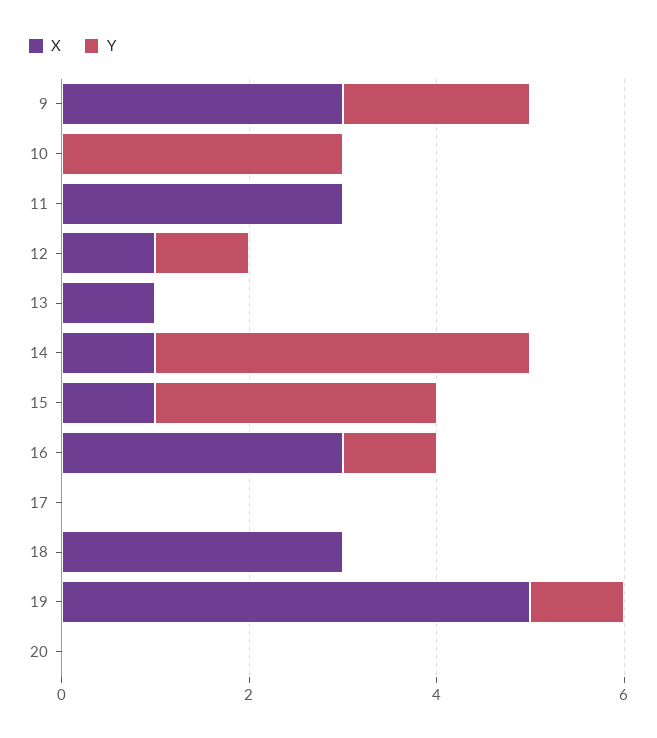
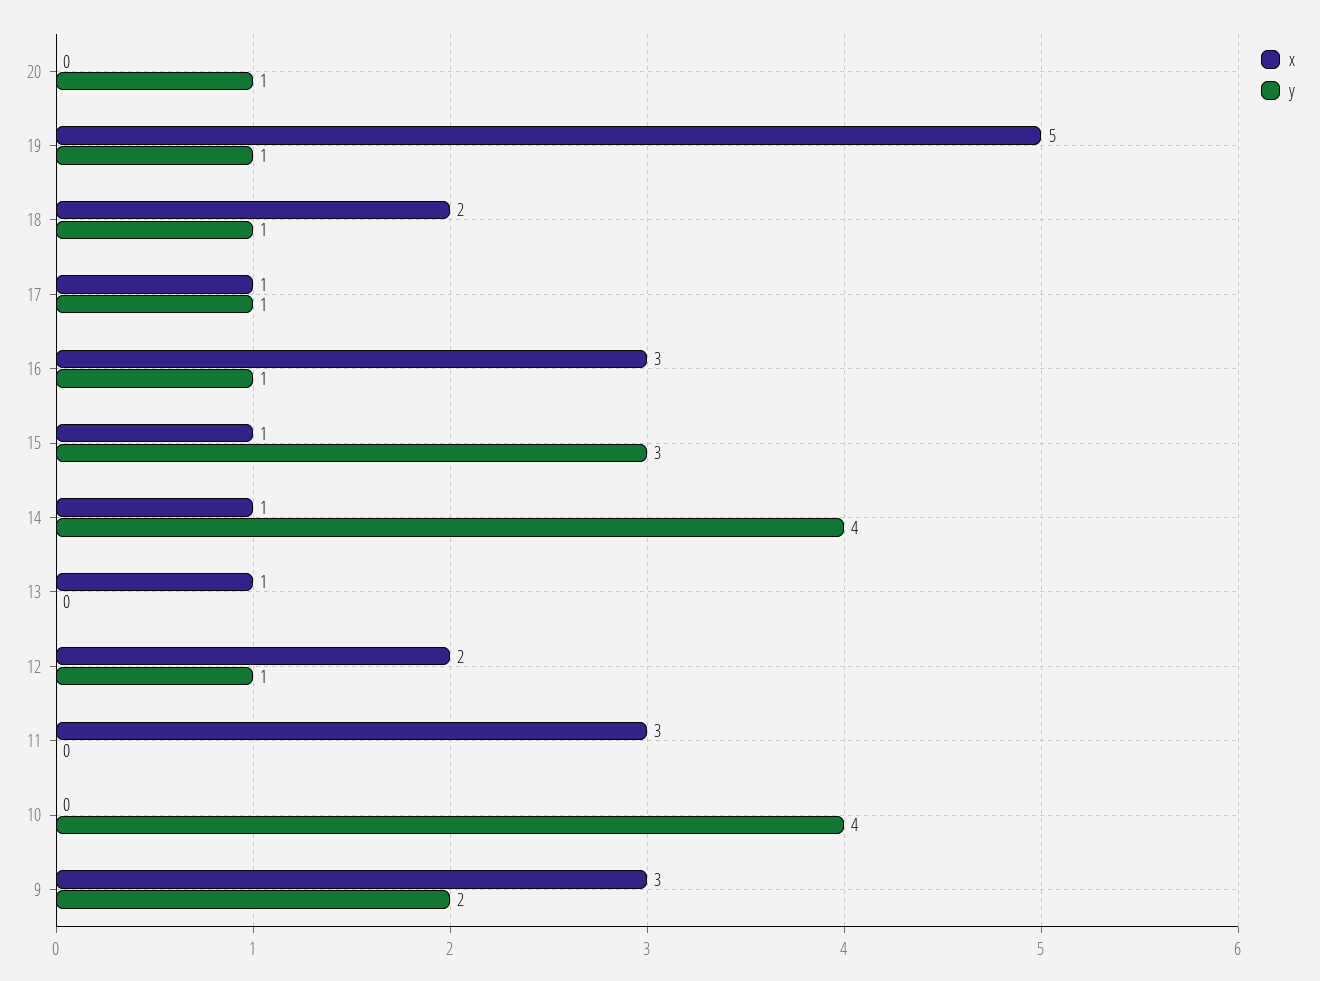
Y, 10: 3 -> 4
X, 12: 1 -> 2
X, 17: 0 -> 1
Y, 17: 0 -> 1
X, 18: 3 -> 2
Y, 18: 0 -> 1
Y, 20: 0 -> 1

